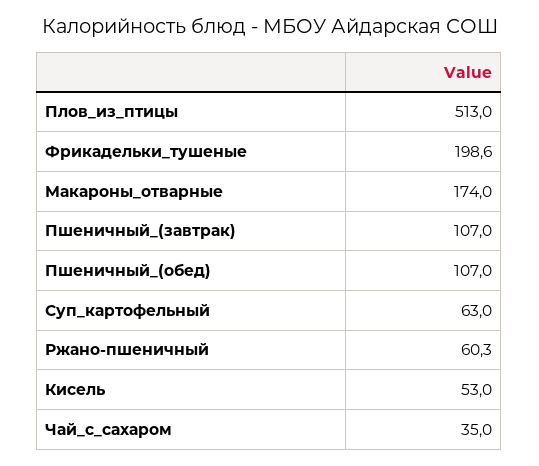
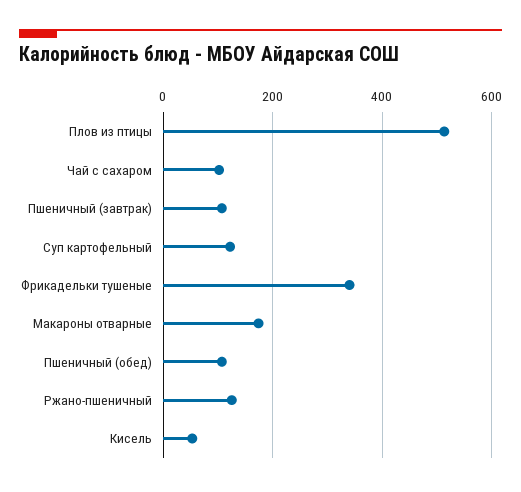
Фрикадельки_тушеные: 198.6 -> 340
Суп_картофельный: 63 -> 120
Ржано-пшеничный: 60.3 -> 120
Чай_с_сахаром: 35 -> 100

